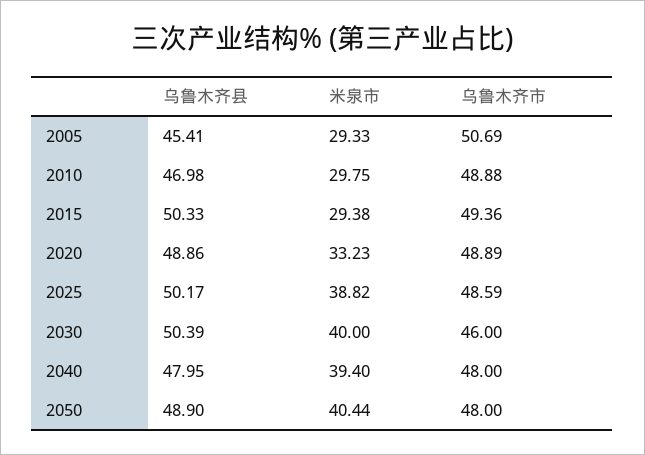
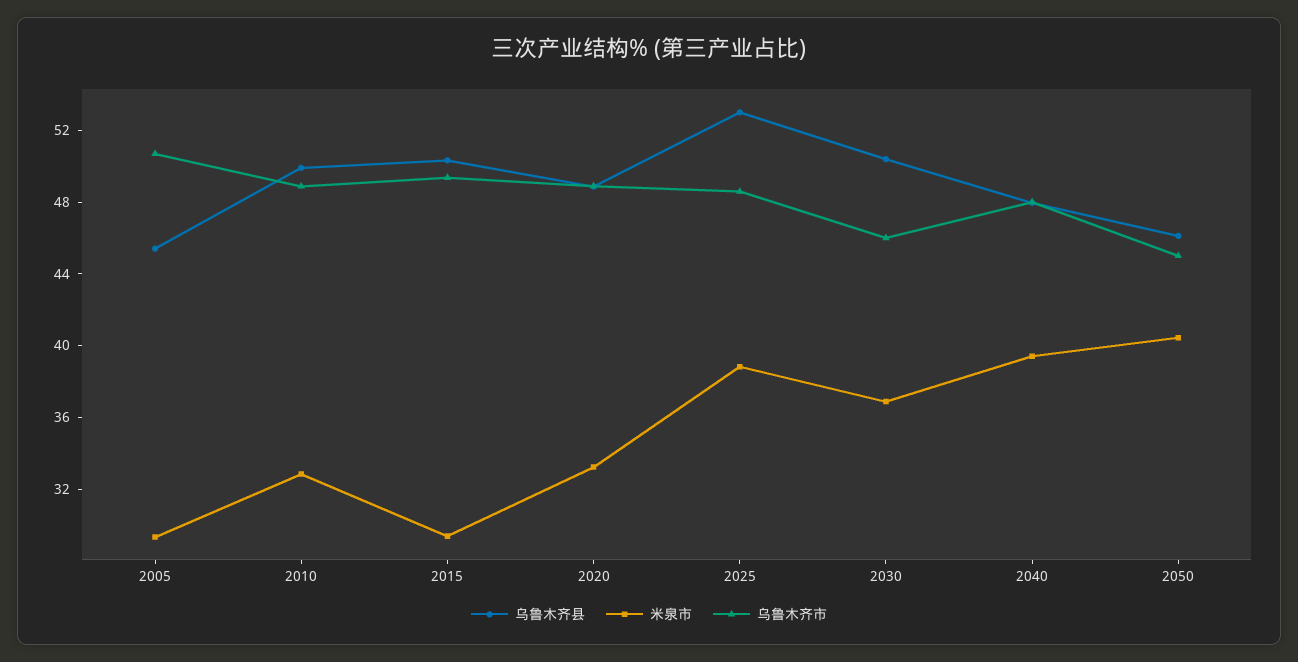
乌鲁木齐县, 2010: 46.98 -> 50
米泉市, 2010: 29.75 -> 33
乌鲁木齐县, 2025: 50.17 -> 53
米泉市, 2030: 40 -> 37
乌鲁木齐县, 2050: 48.9 -> 46
乌鲁木齐市, 2050: 48 -> 45

